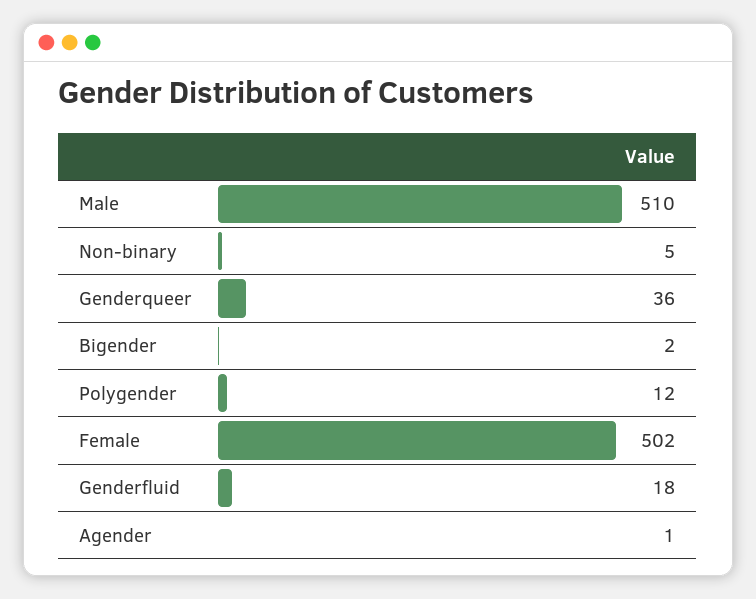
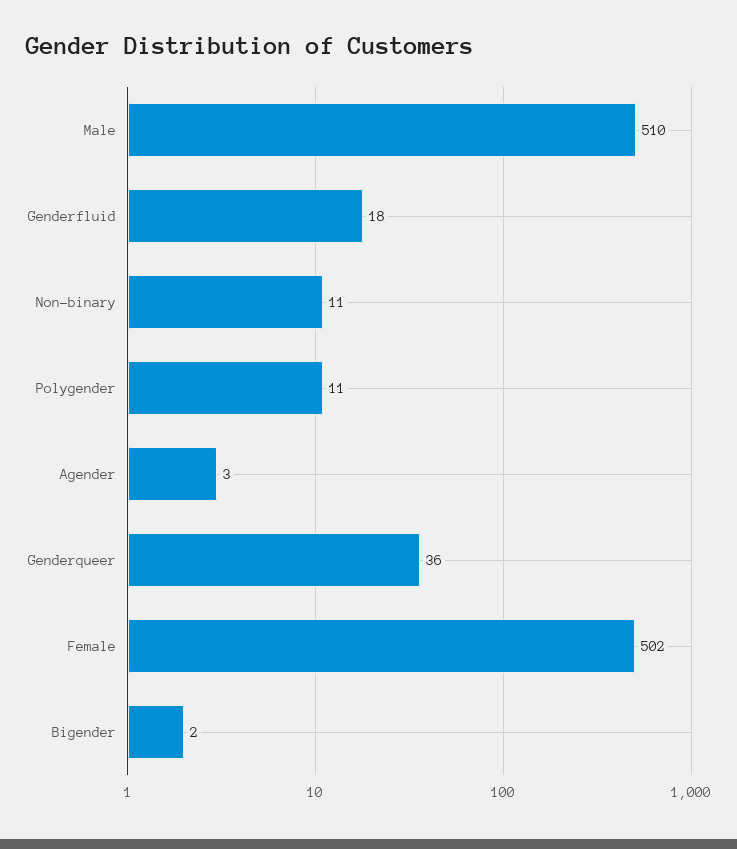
Non-binary: 5 -> 11
Polygender: 12 -> 11
Agender: 1 -> 3

